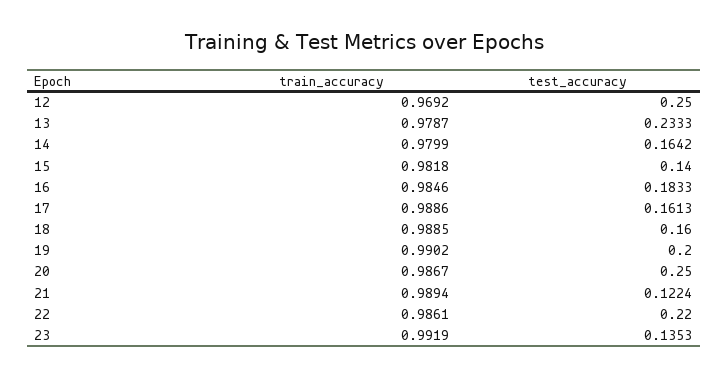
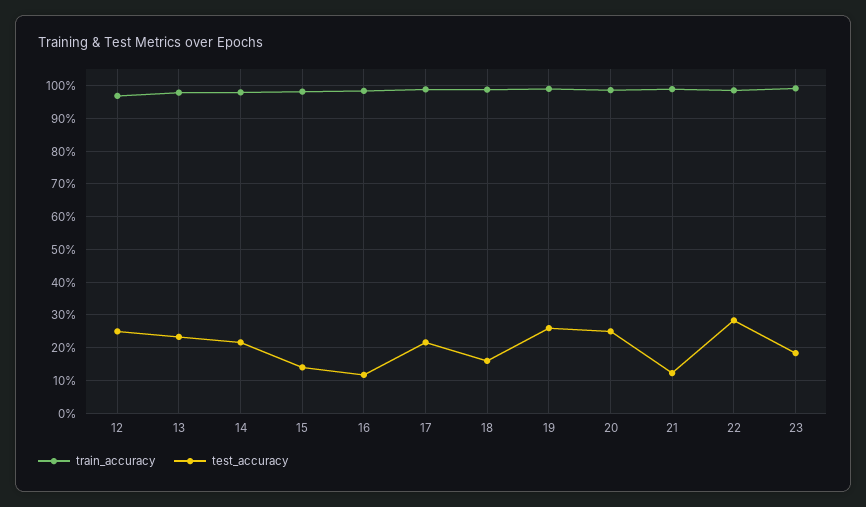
test_accuracy, 14: 0.1642 -> 0.22
test_accuracy, 16: 0.1833 -> 0.12
test_accuracy, 17: 0.1613 -> 0.22
test_accuracy, 19: 0.2 -> 0.26
test_accuracy, 22: 0.22 -> 0.28
test_accuracy, 23: 0.1353 -> 0.18

